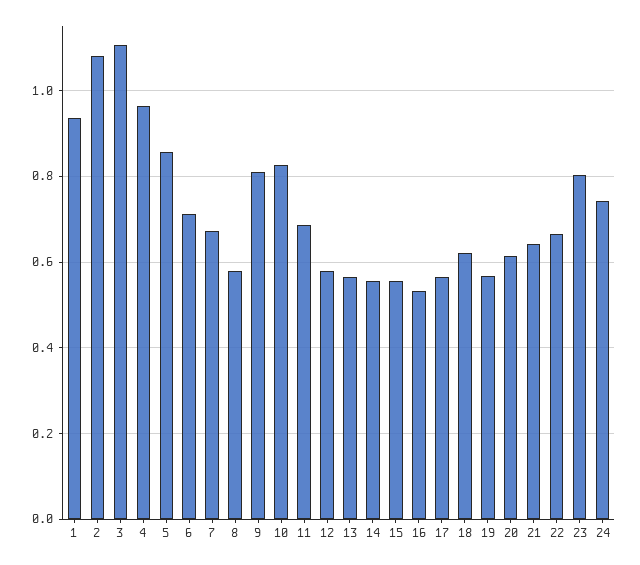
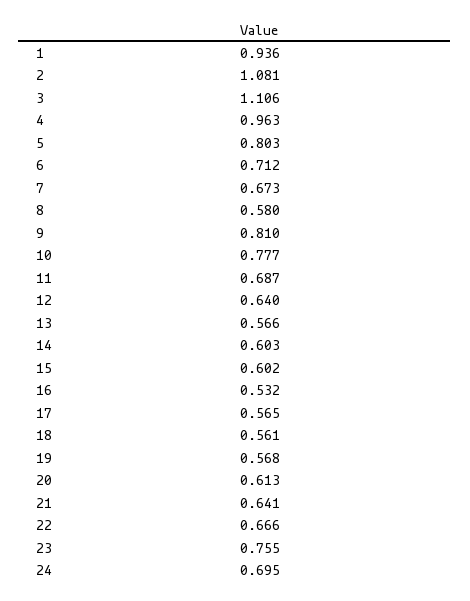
5: 0.86 -> 0.803
10: 0.82 -> 0.777
12: 0.58 -> 0.64
14: 0.56 -> 0.603
15: 0.56 -> 0.602
18: 0.62 -> 0.561
23: 0.8 -> 0.755
24: 0.74 -> 0.695

